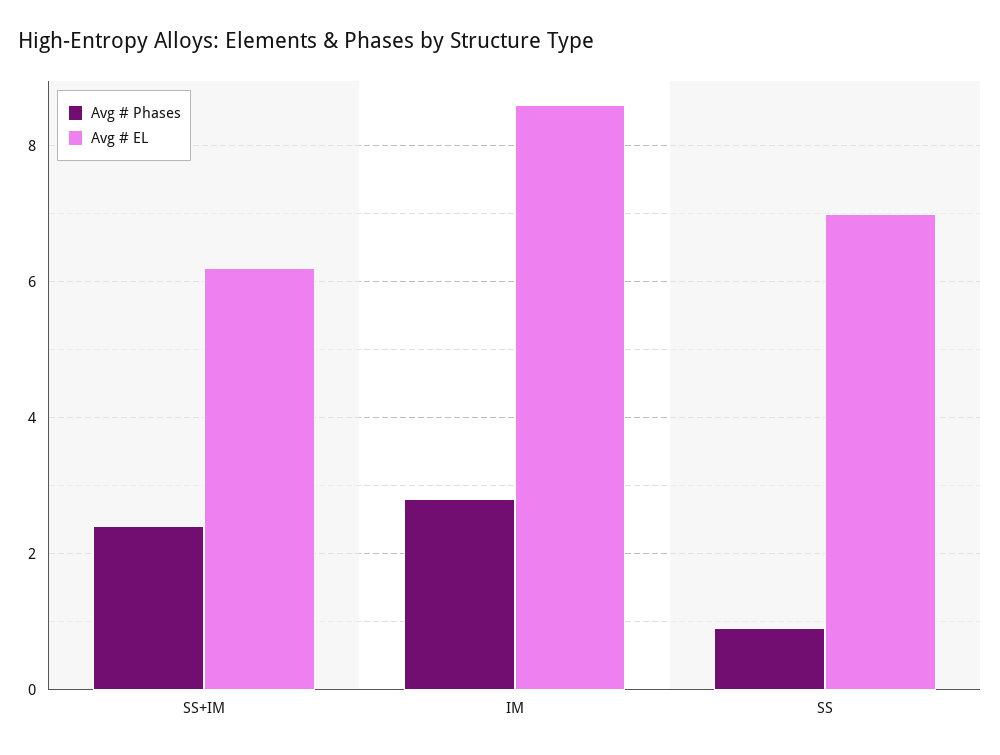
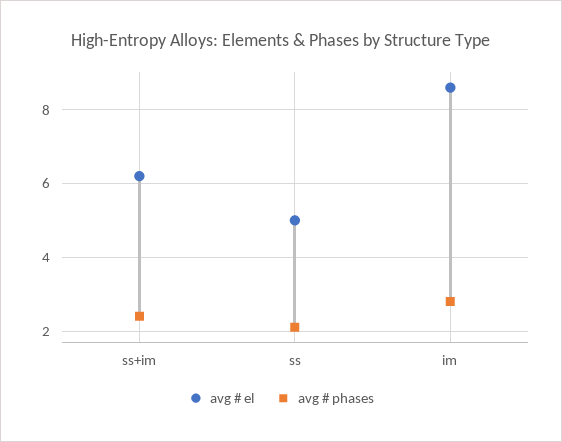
Avg # Phases, SS: 1 -> 2
Avg # EL, SS: 7 -> 5

